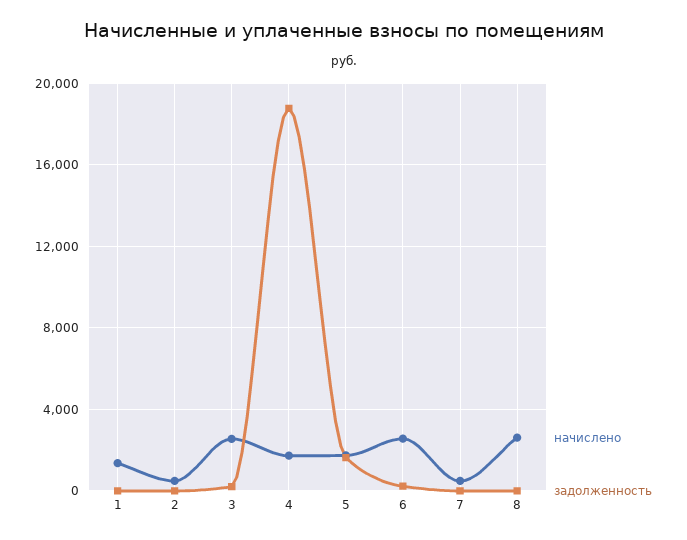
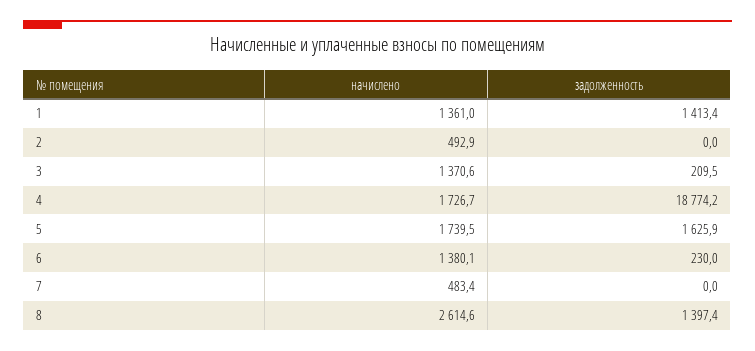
задолженность, 1: 0 -> 1413.4
начислено, 3: 2500 -> 1370.6
начислено, 6: 2500 -> 1380.1
задолженность, 8: 0 -> 1397.4

